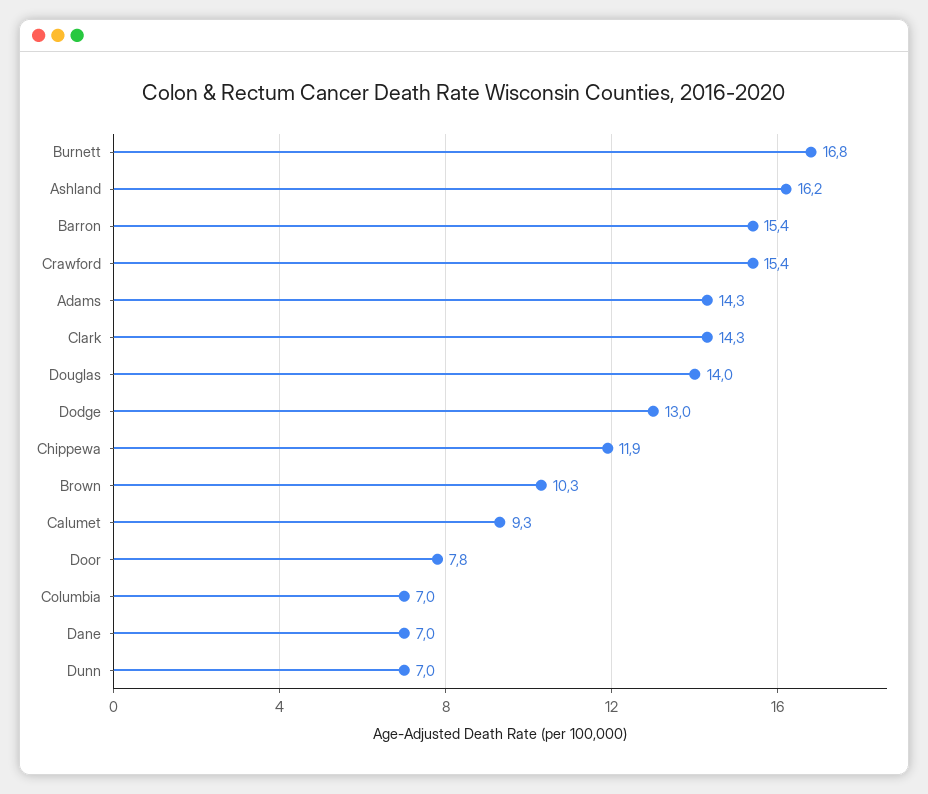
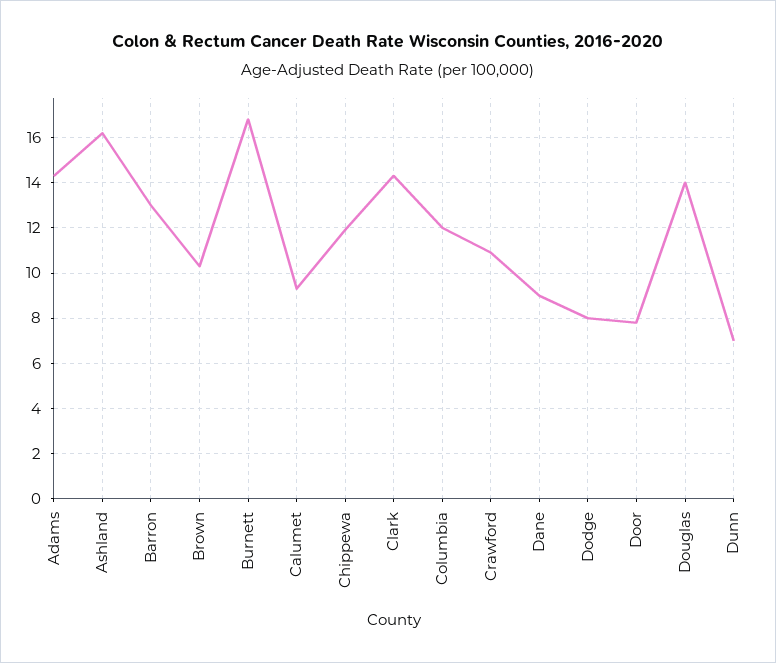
Barron: 15.4 -> 13
Crawford: 15.4 -> 11
Dodge: 13 -> 8
Columbia: 7 -> 12
Dane: 7 -> 9

